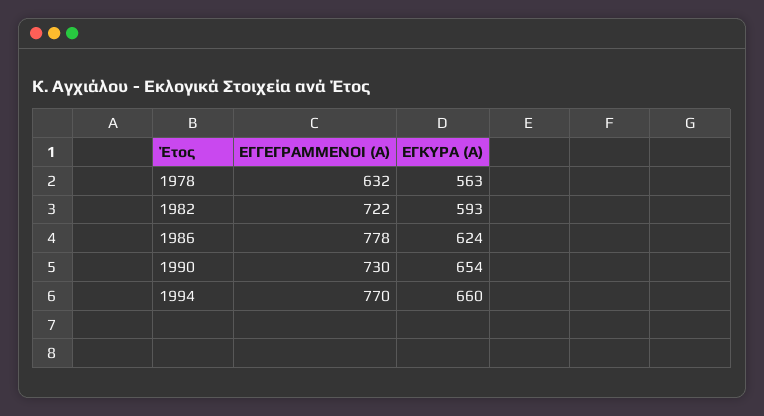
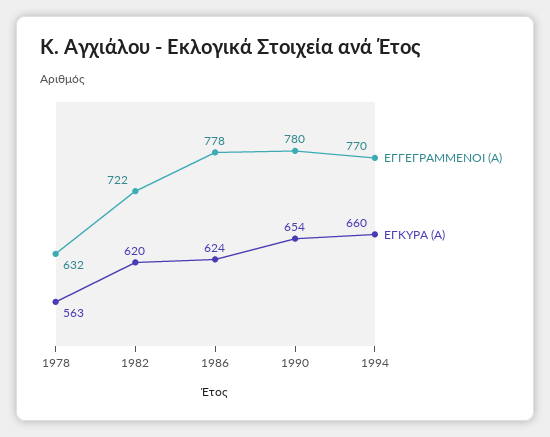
ΕΓΚΥΡΑ (Α), 1982: 593 -> 620
ΕΓΓΕΓΡΑΜΜΕΝΟΙ (Α), 1990: 730 -> 780

